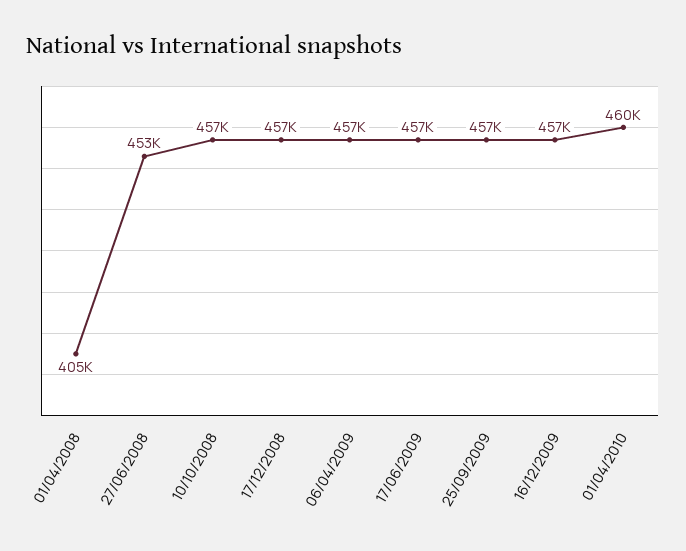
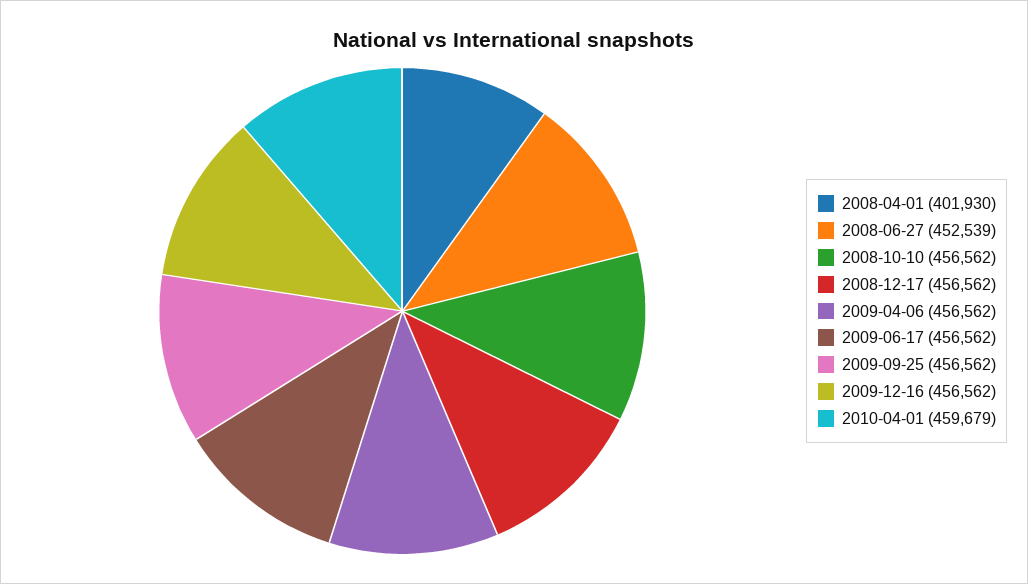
01/04/2008: 405000 -> 401930

